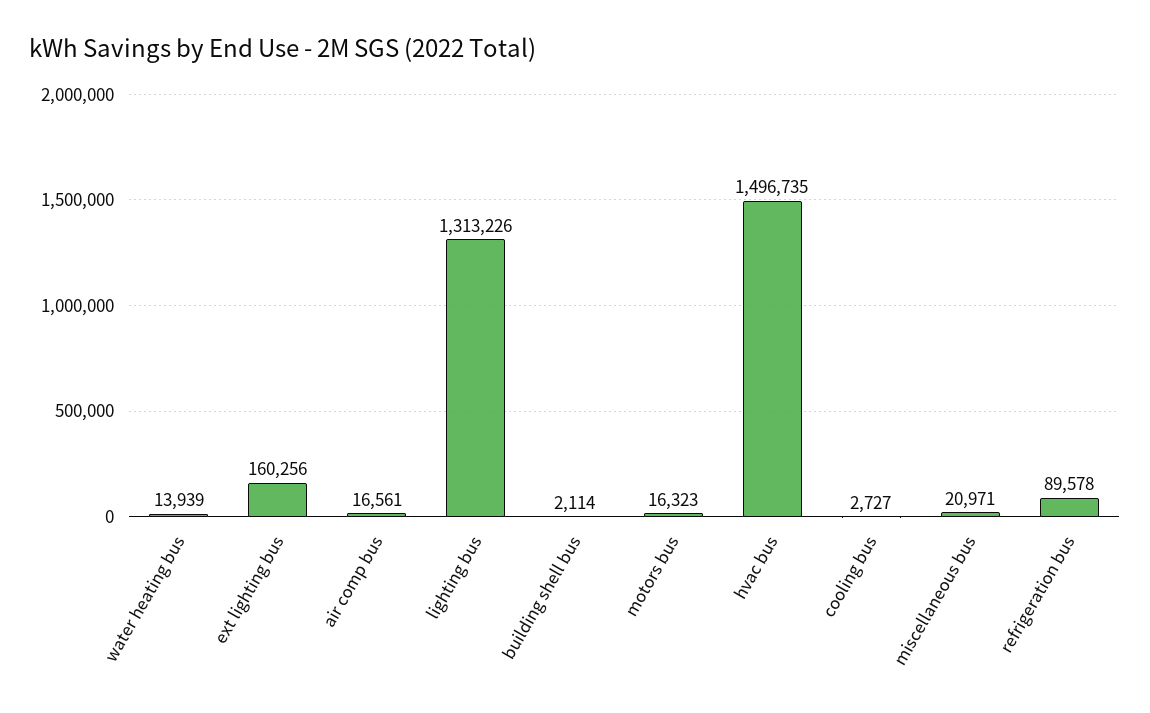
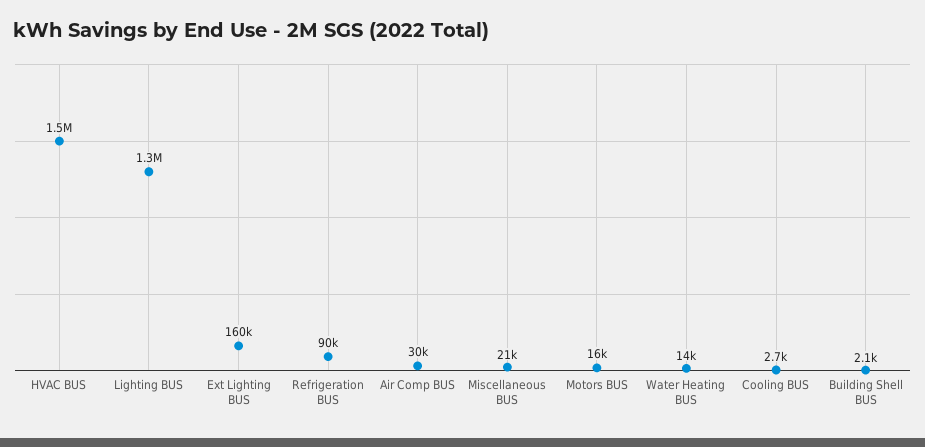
air comp bus: 16561 -> 30000

